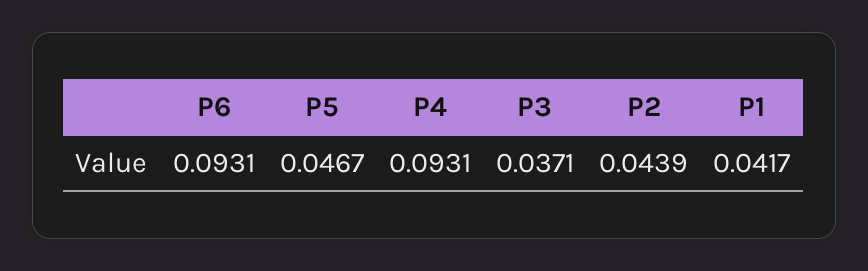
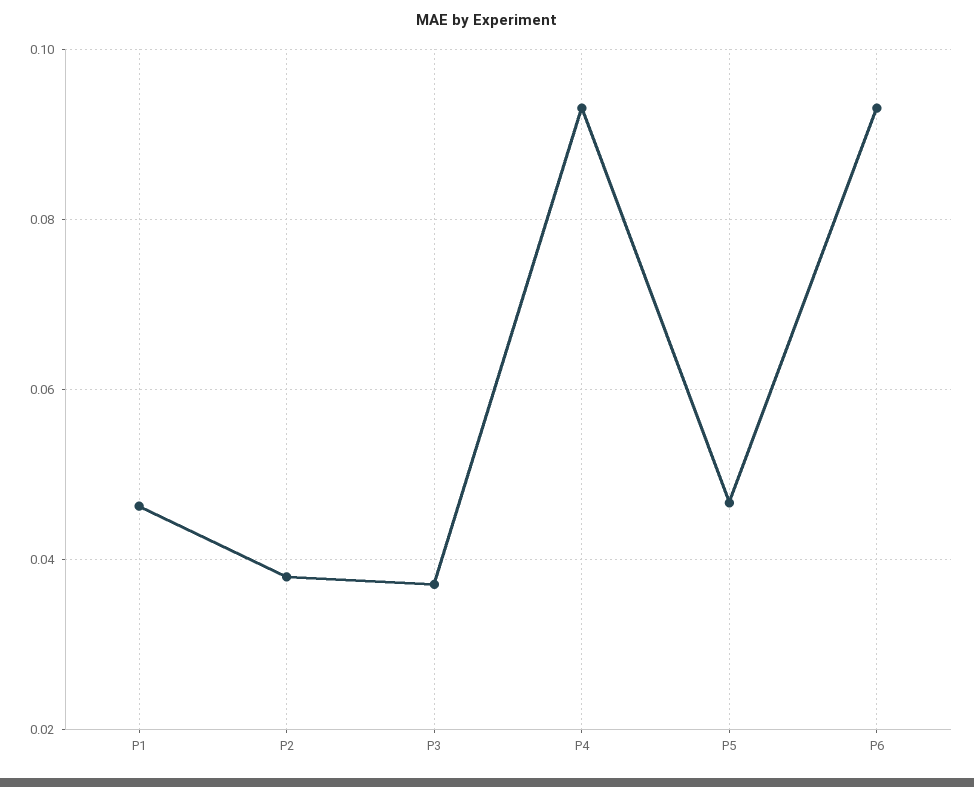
P2: 0.0439 -> 0.038
P1: 0.0417 -> 0.046

